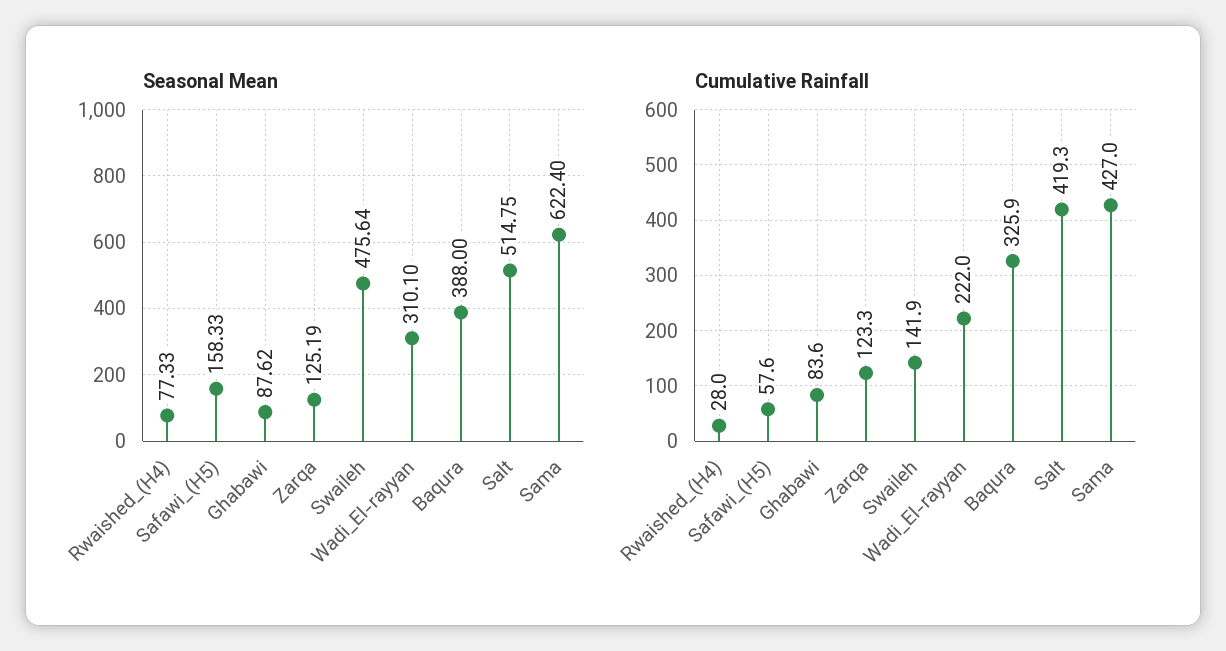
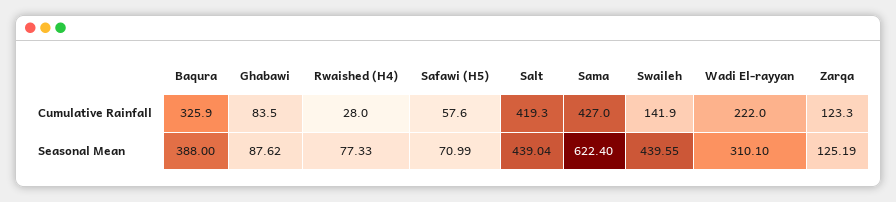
Seasonal Mean, Safawi_(H5): 158.33 -> 70.99
Seasonal Mean, Swaileh: 475.64 -> 439.55
Seasonal Mean, Salt: 514.75 -> 439.04
Cumulative Rainfall, Ghabawi: 83.6 -> 83.5

